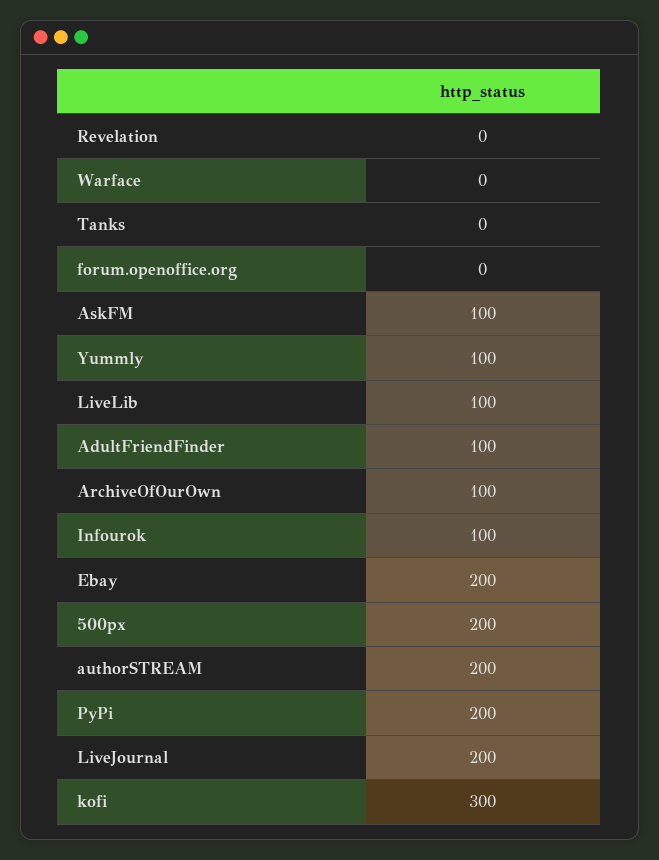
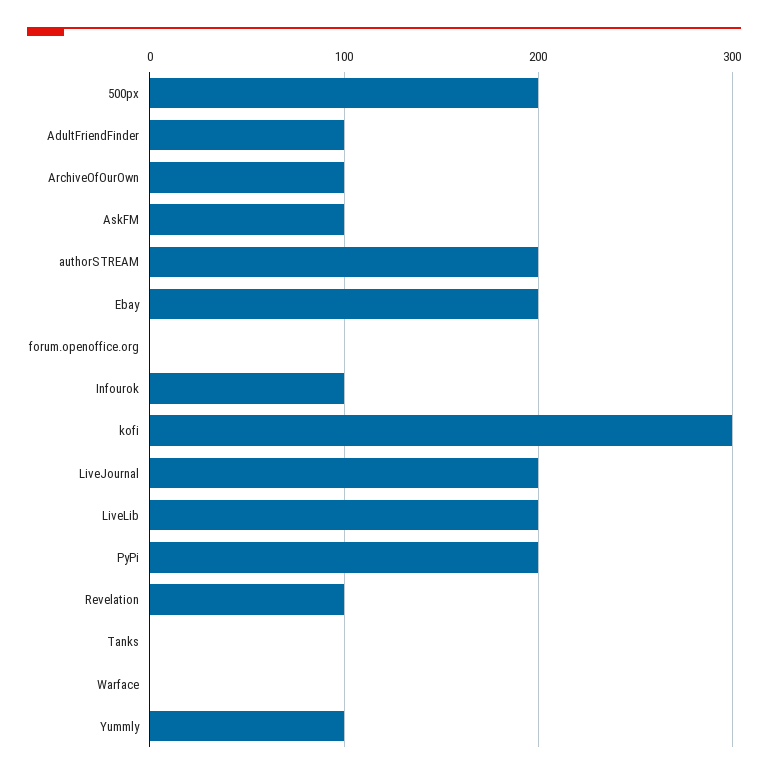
Revelation: 0 -> 100
LiveLib: 100 -> 200

